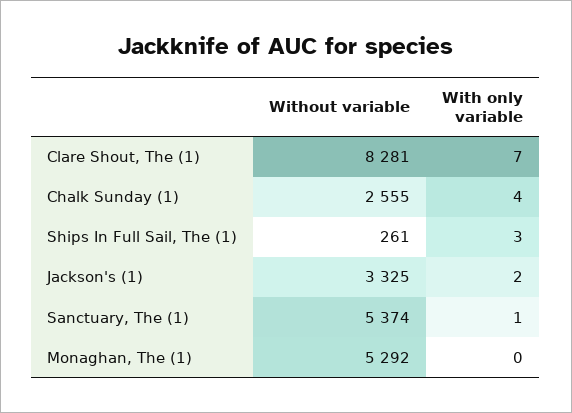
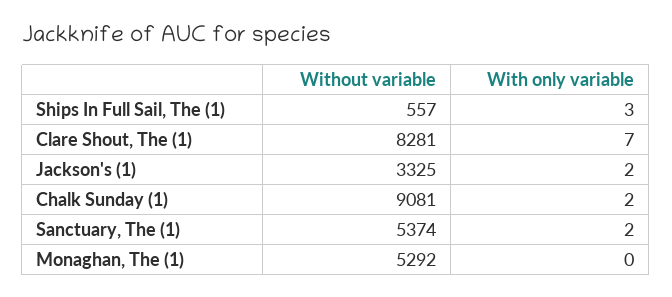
Without variable, Chalk Sunday (1): 2555 -> 9081
With only variable, Chalk Sunday (1): 4 -> 2
Without variable, Ships In Full Sail, The (1): 261 -> 557
With only variable, Sanctuary, The (1): 1 -> 2

